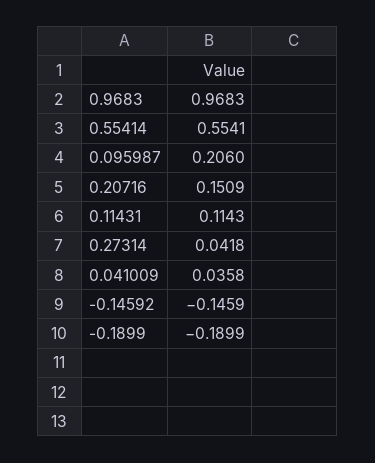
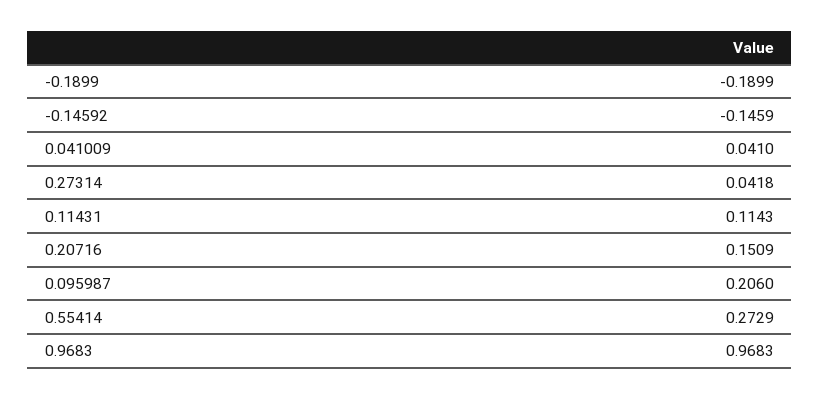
0.55414: 0.5541 -> 0.2729
0.041009: 0.0358 -> 0.041

